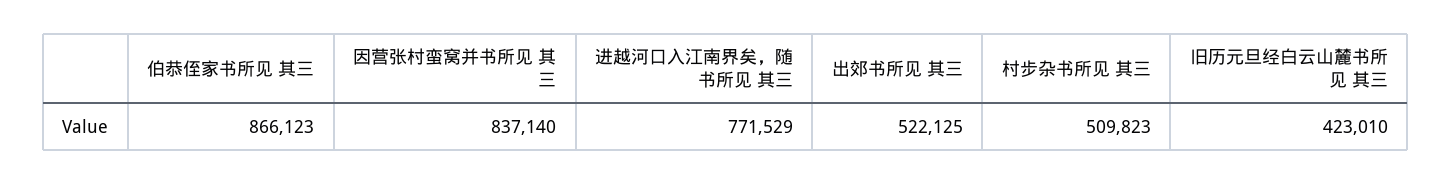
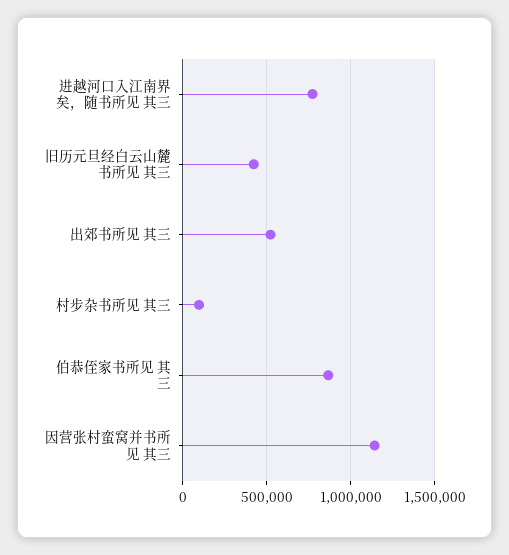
因营张村蛮窝并书所见 其三: 837140 -> 1150000
村步杂书所见 其三: 509823 -> 100000

